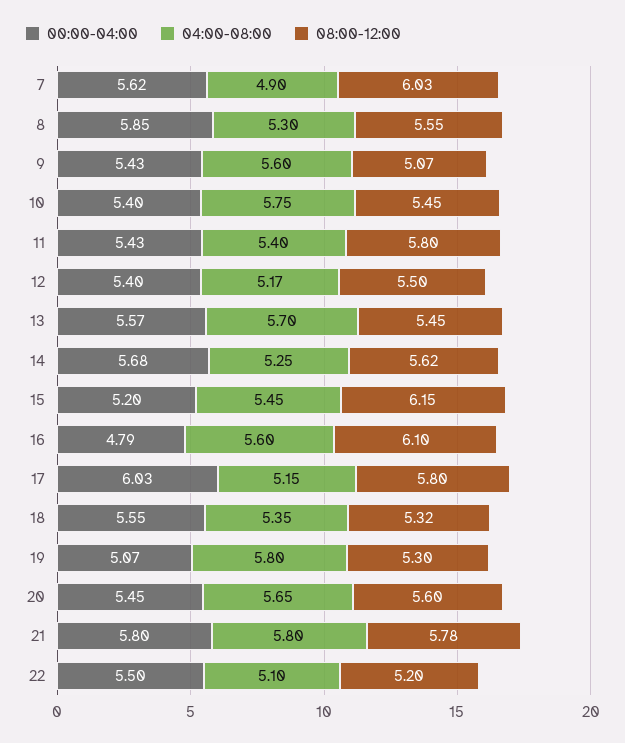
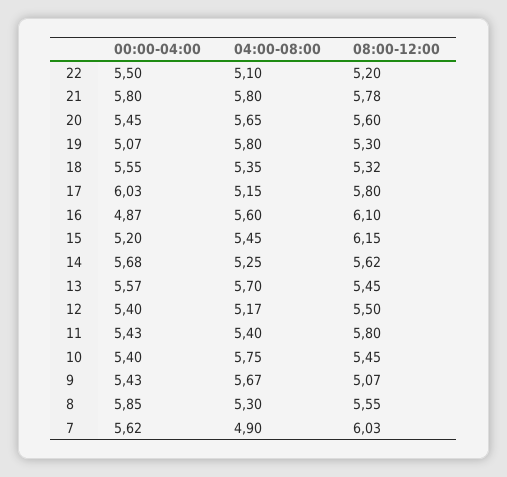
04:00-08:00, 9: 5.6 -> 5.67
00:00-04:00, 16: 4.79 -> 4.87

